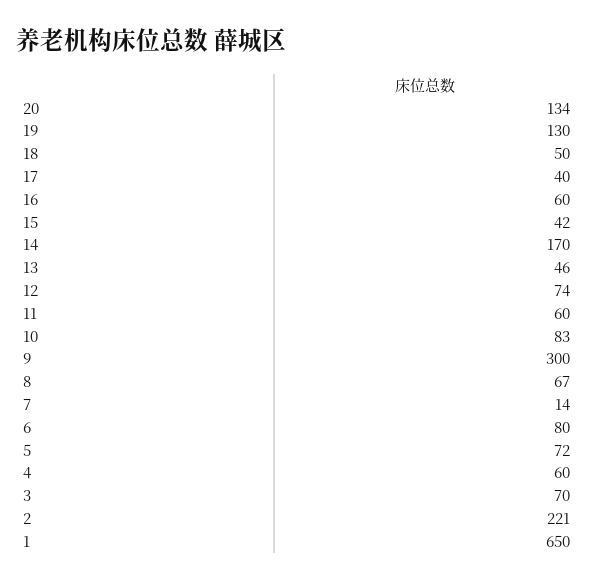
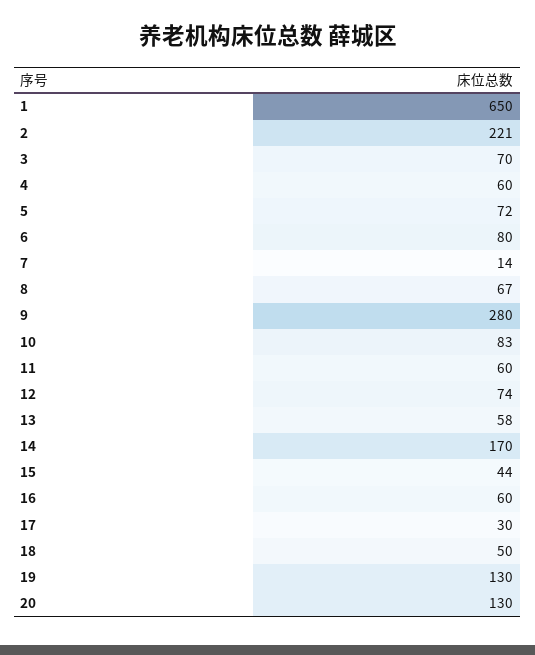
20: 134 -> 130
17: 40 -> 30
15: 42 -> 44
13: 46 -> 58
9: 300 -> 280

